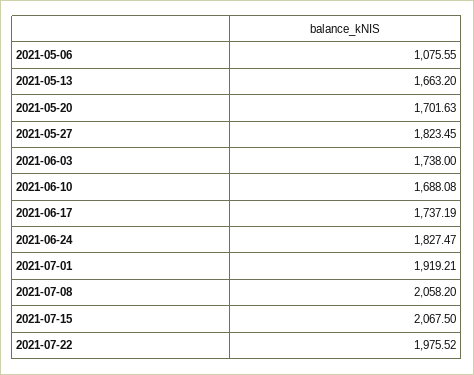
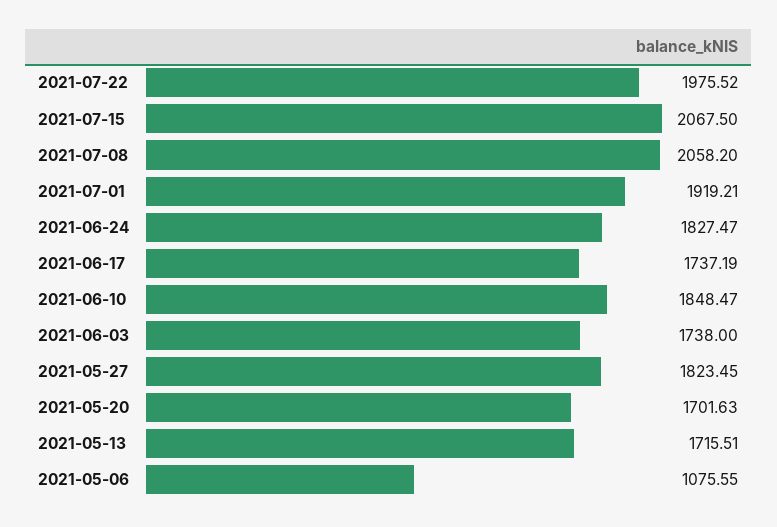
2021-05-13: 1663.2 -> 1715.51
2021-06-10: 1688.08 -> 1848.47

